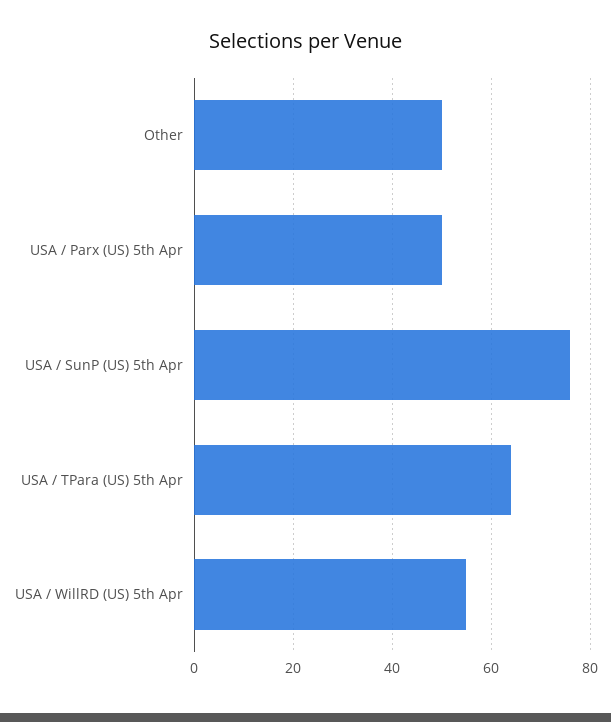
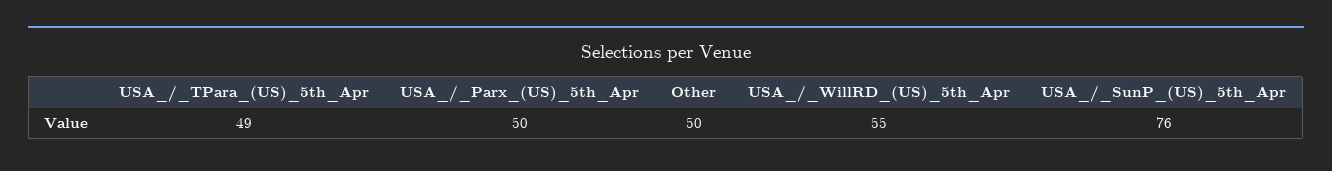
USA / TPara (US) 5th Apr: 65 -> 49

